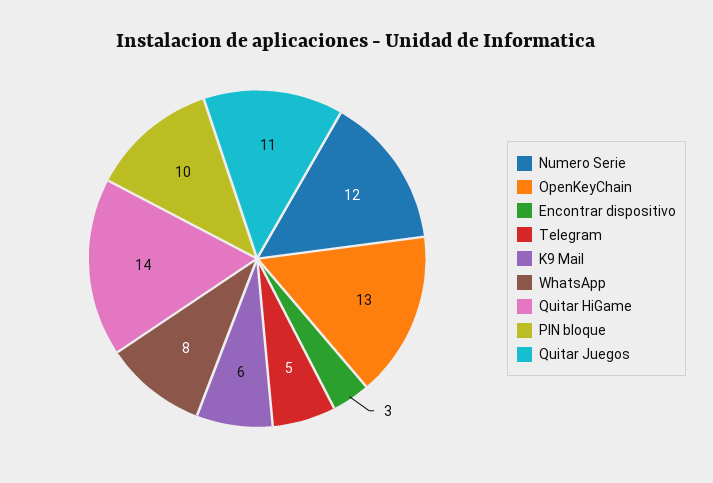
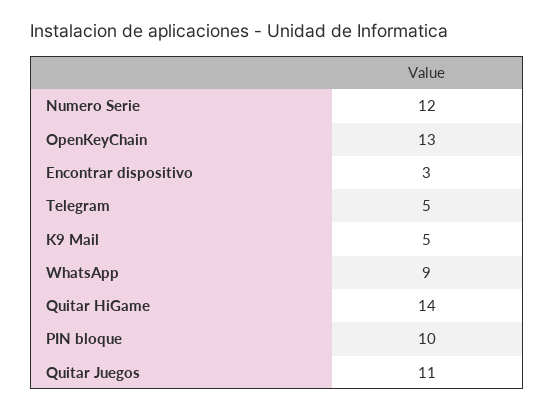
K9 Mail: 6 -> 5
WhatsApp: 8 -> 9

